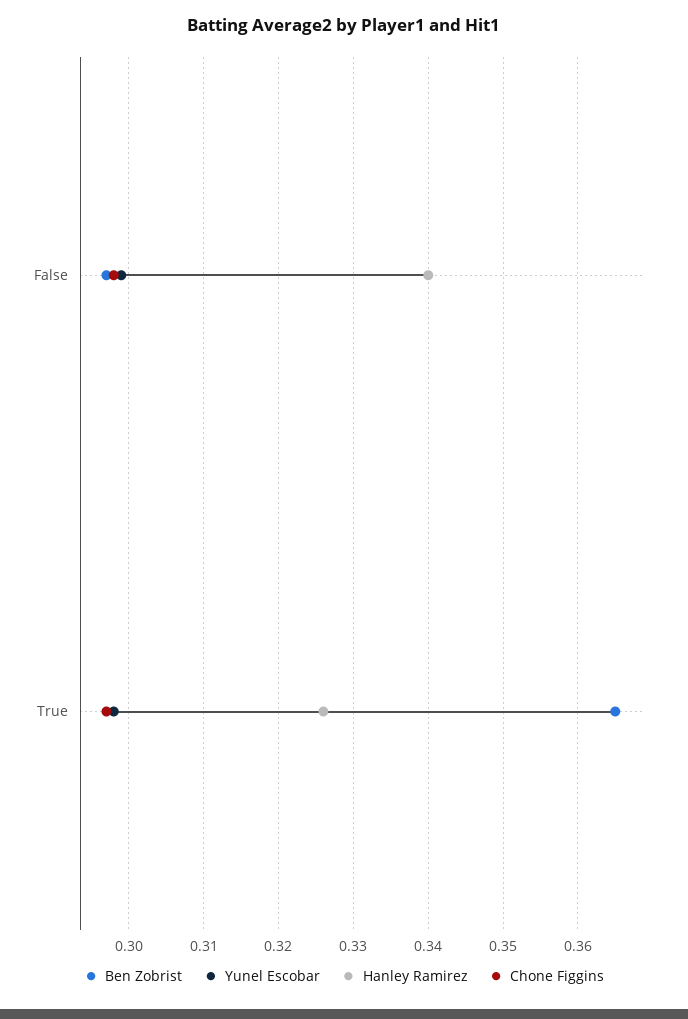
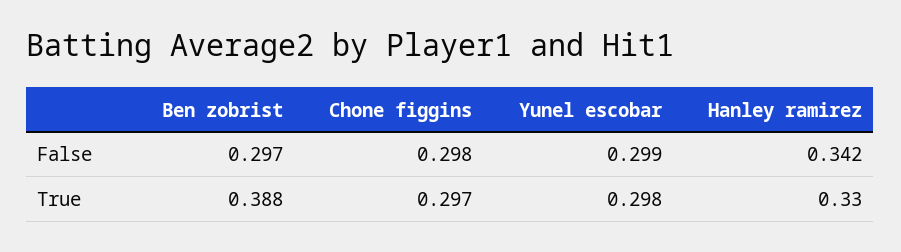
Hanley Ramirez, False: 0.34 -> 0.342
Ben Zobrist, True: 0.365 -> 0.388
Hanley Ramirez, True: 0.326 -> 0.33

